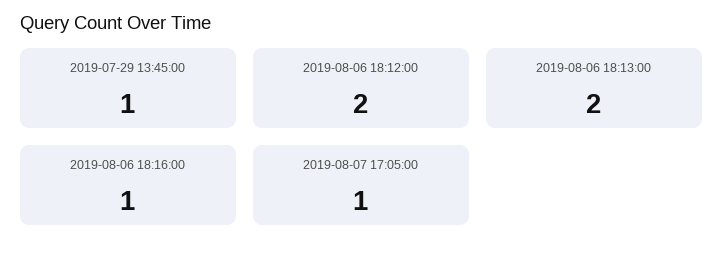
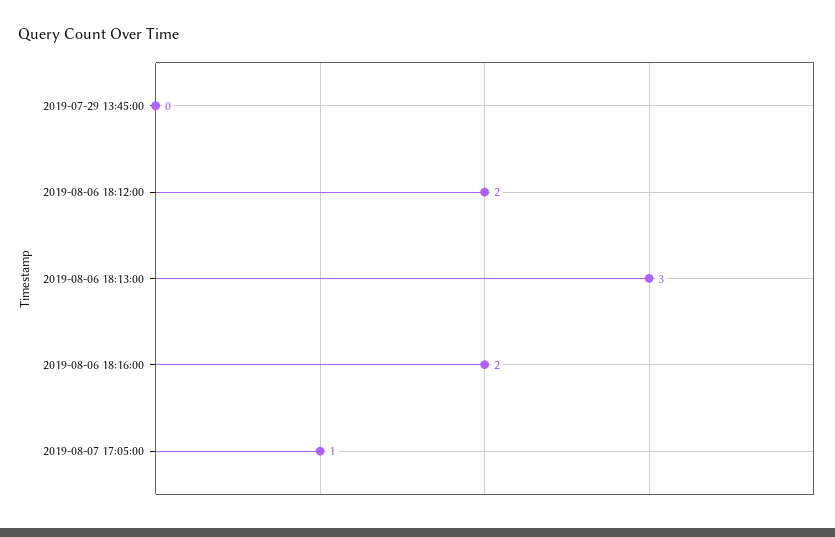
2019-07-29 13:45:00: 1 -> 0
2019-08-06 18:13:00: 2 -> 3
2019-08-06 18:16:00: 1 -> 2

